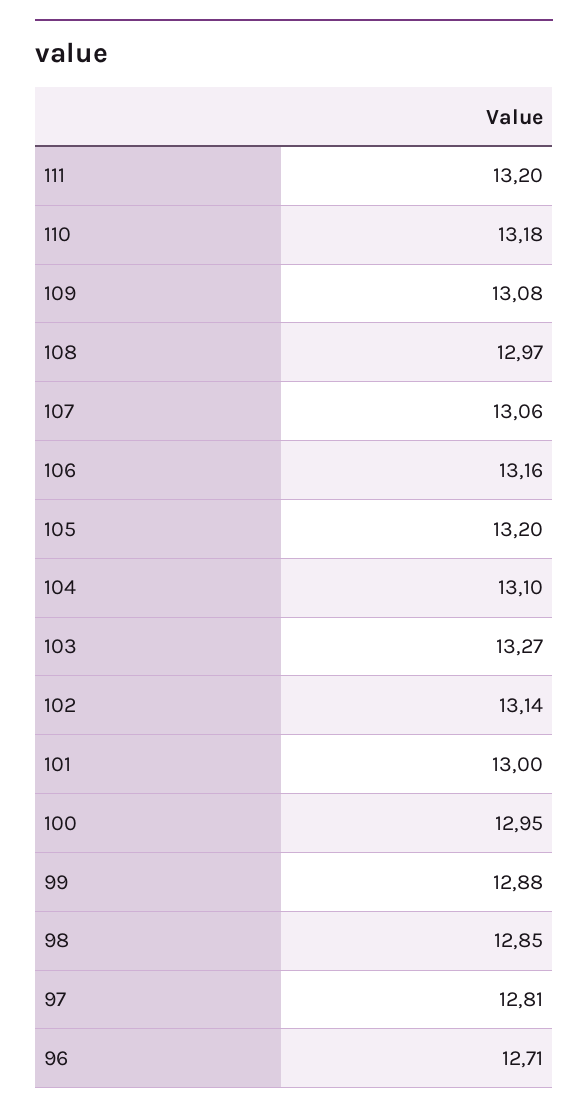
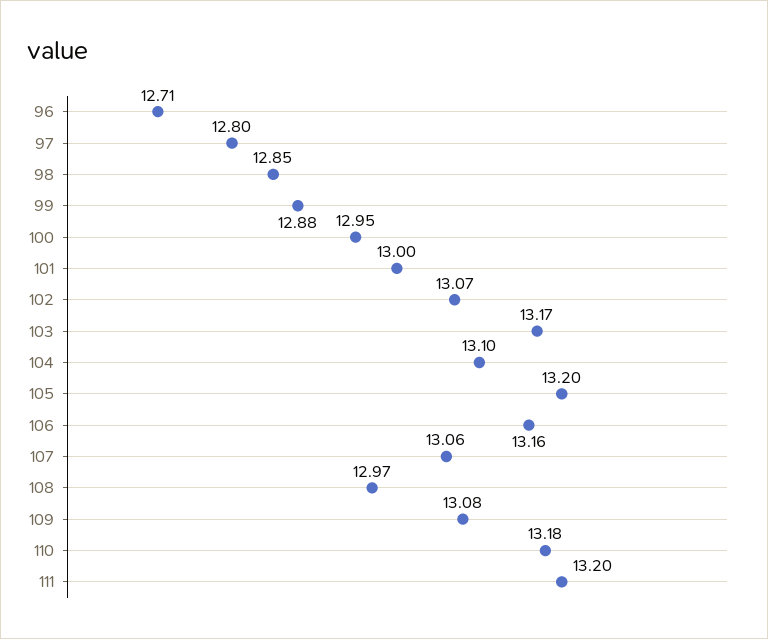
103: 13.27 -> 13.17
102: 13.14 -> 13.07
97: 12.81 -> 12.8

